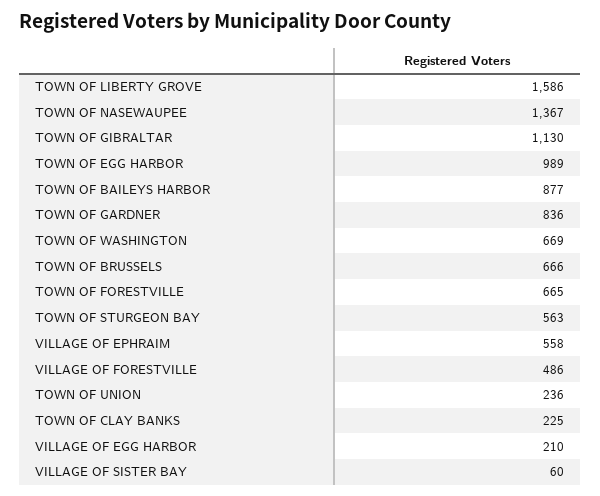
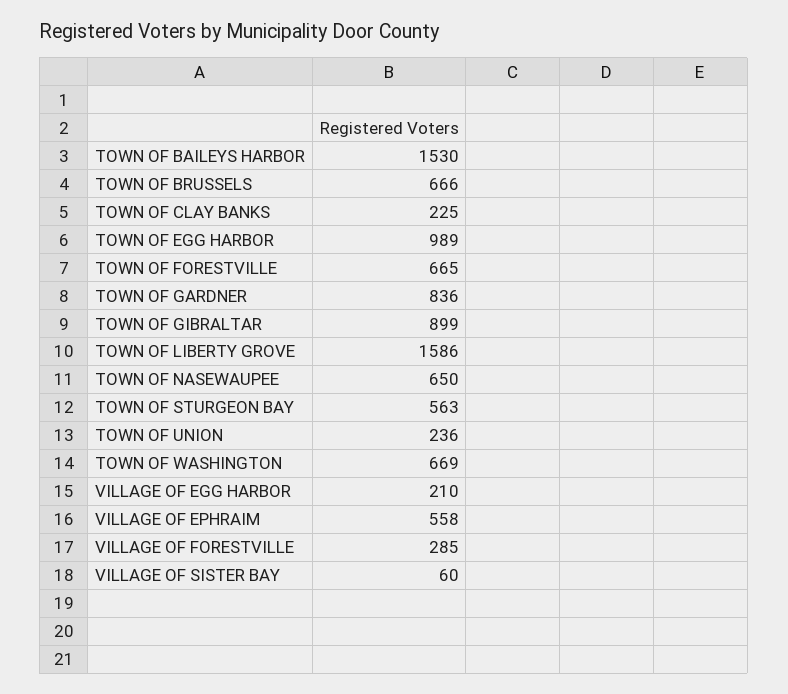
TOWN OF NASEWAUPEE: 1367 -> 650
TOWN OF GIBRALTAR: 1130 -> 899
TOWN OF BAILEYS HARBOR: 877 -> 1530
VILLAGE OF FORESTVILLE: 486 -> 285

